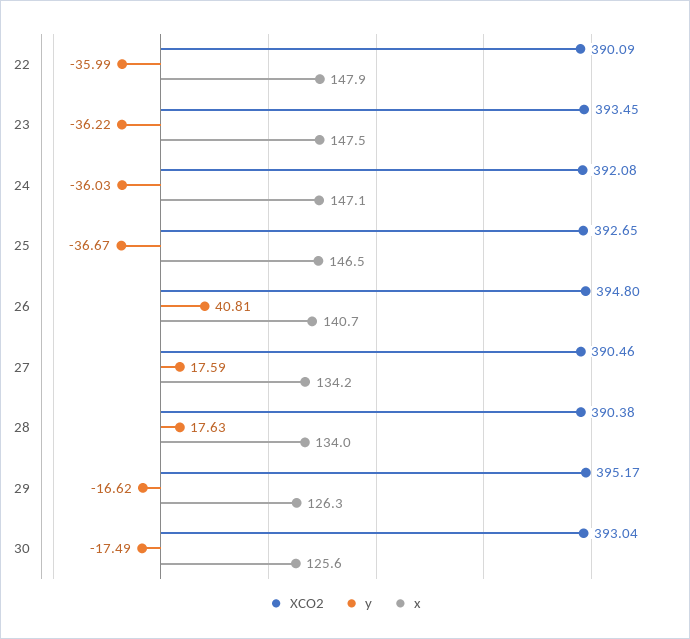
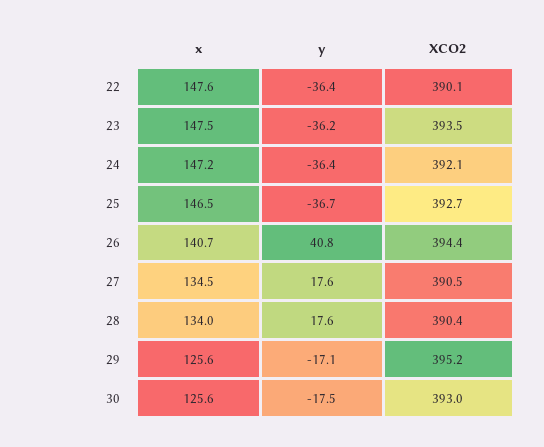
y, 22: -35.99 -> -36.4
x, 22: 147.9 -> 147.6
y, 24: -36.03 -> -36.4
x, 24: 147.1 -> 147.2
XCO2, 26: 394.8 -> 394.4
x, 27: 134.2 -> 134.5
y, 29: -16.62 -> -17.1
x, 29: 126.3 -> 125.6

